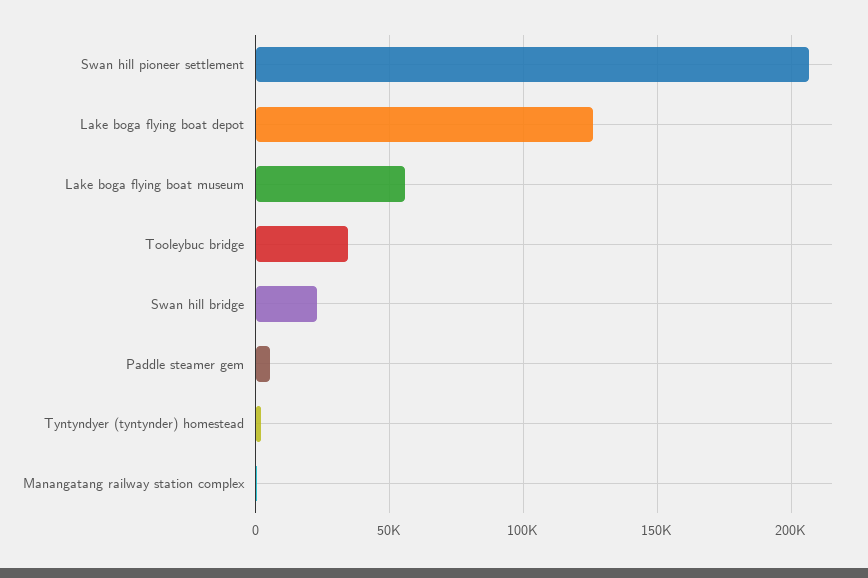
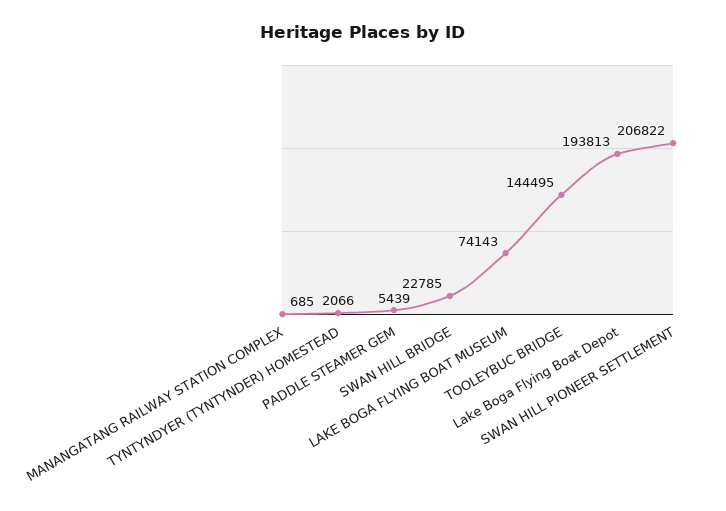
Lake boga flying boat depot: 125000 -> 193813
Lake boga flying boat museum: 55000 -> 74143
Tooleybuc bridge: 35000 -> 144495

